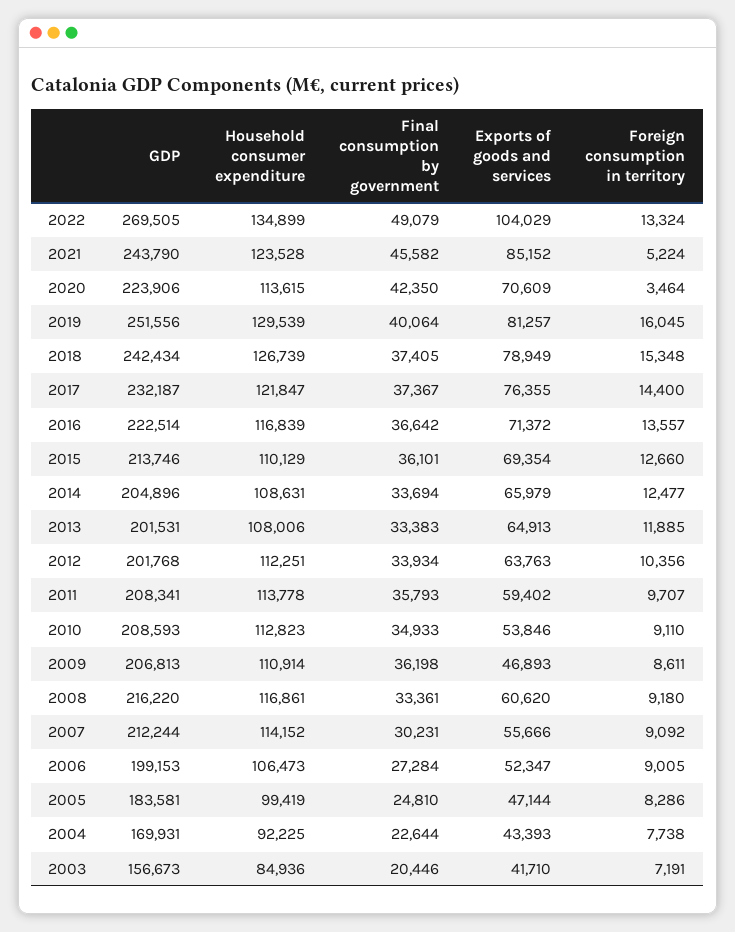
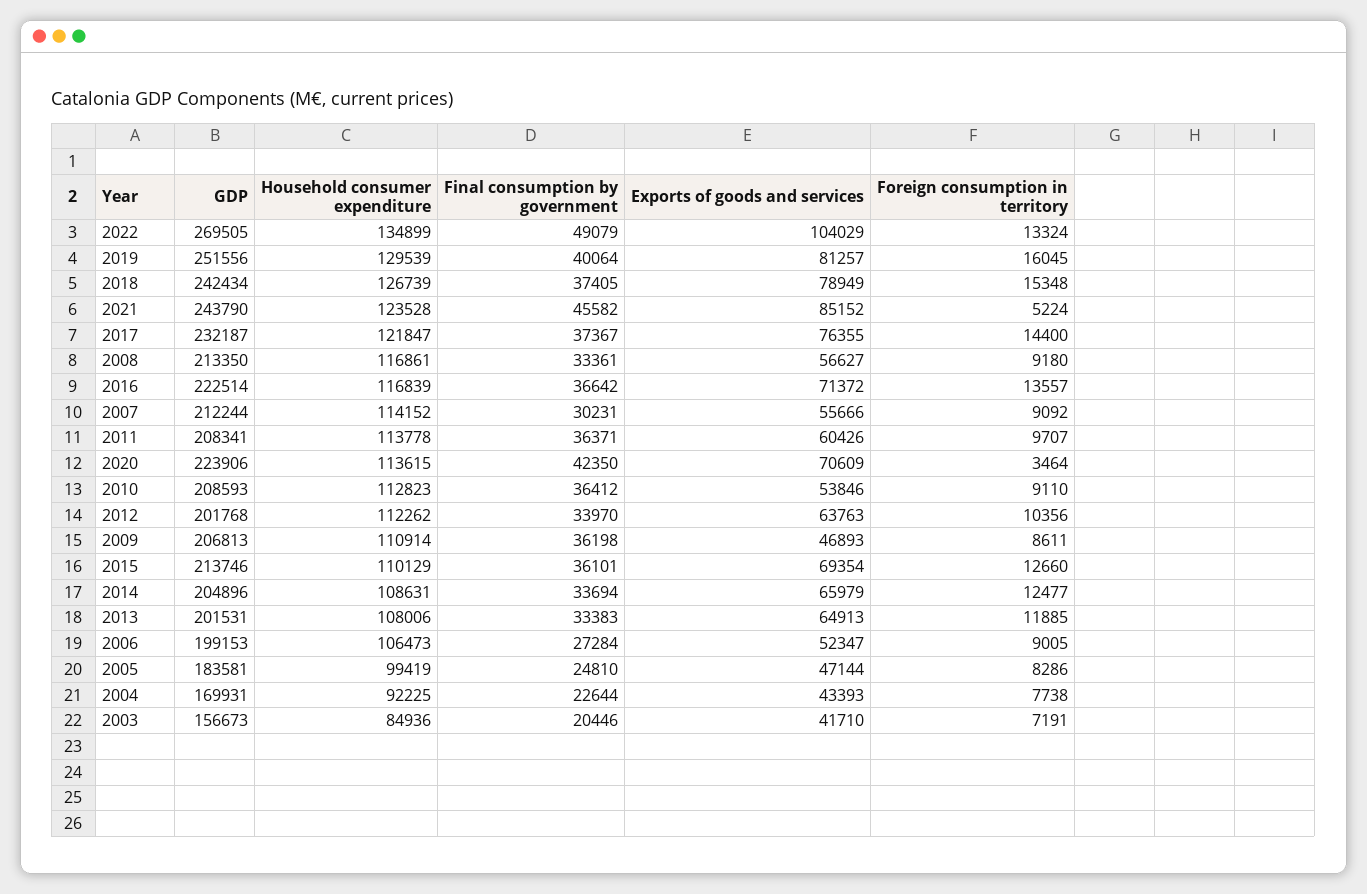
Household consumer expenditure, 2012: 112251 -> 112262
Final consumption by government, 2012: 33934 -> 33970
Final consumption by government, 2011: 35793 -> 36371
Exports of goods and services, 2011: 59402 -> 60426
Final consumption by government, 2010: 34933 -> 36412
GDP, 2008: 216220 -> 213350
Exports of goods and services, 2008: 60620 -> 56627

